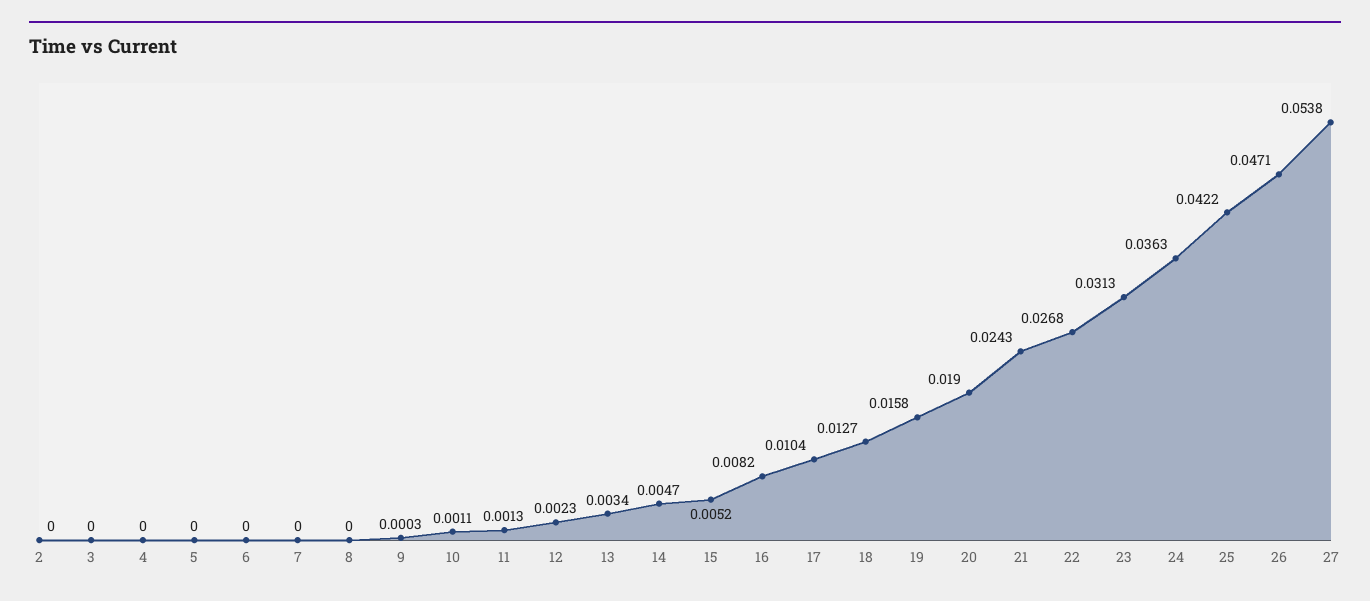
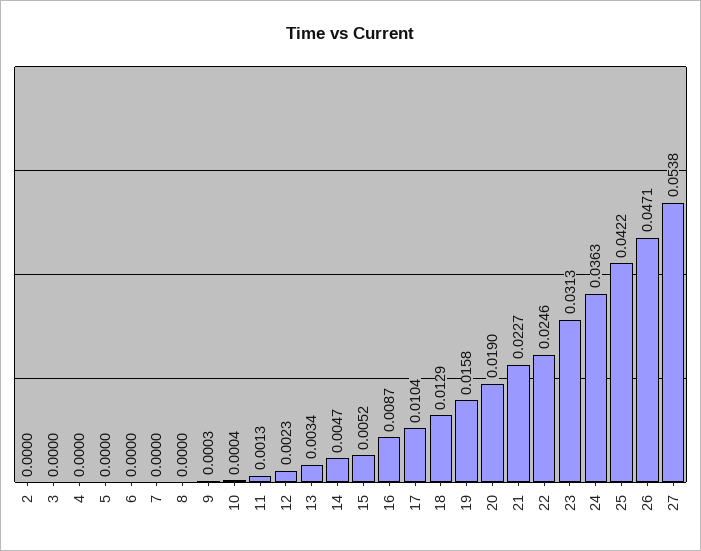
10: 0.0011 -> 0.0004
16: 0.0082 -> 0.0087
18: 0.0127 -> 0.0129
21: 0.0243 -> 0.0227
22: 0.0268 -> 0.0246

